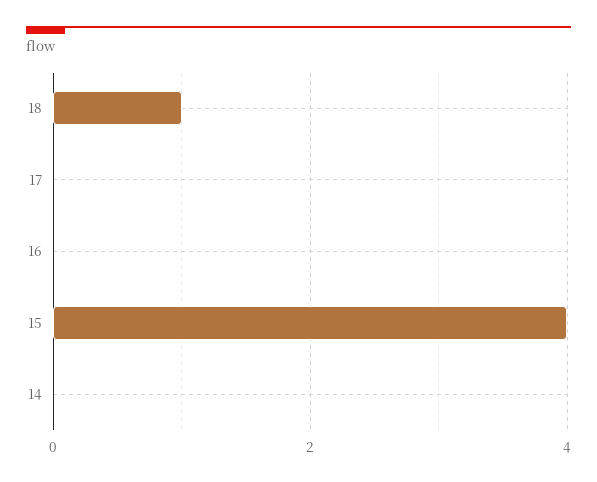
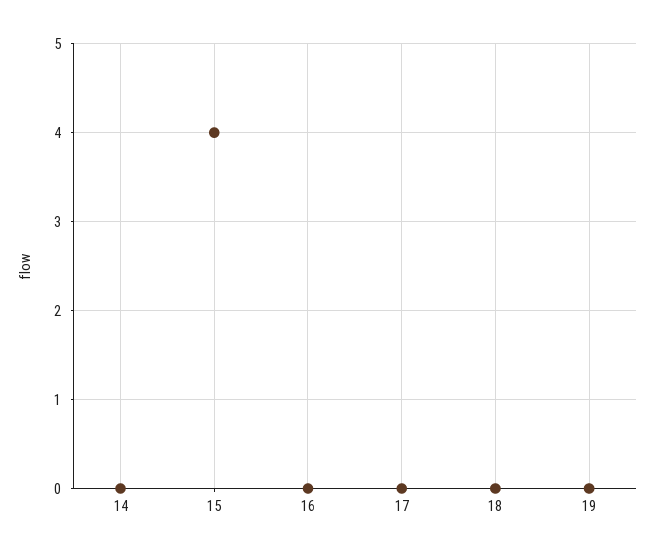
18: 1 -> 0
19: none -> 0

